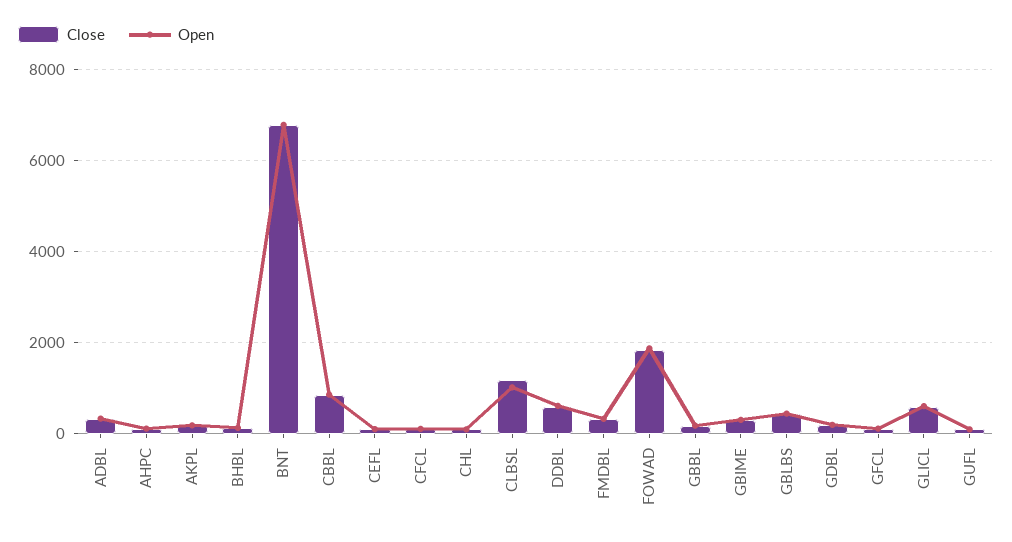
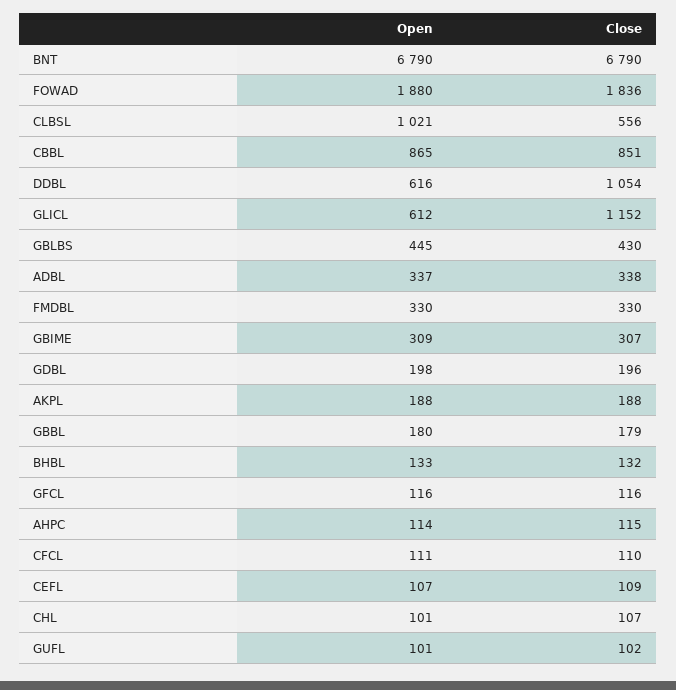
Close, CLBSL: 1200 -> 556
Close, DDBL: 600 -> 1054
Close, GLICL: 600 -> 1152

